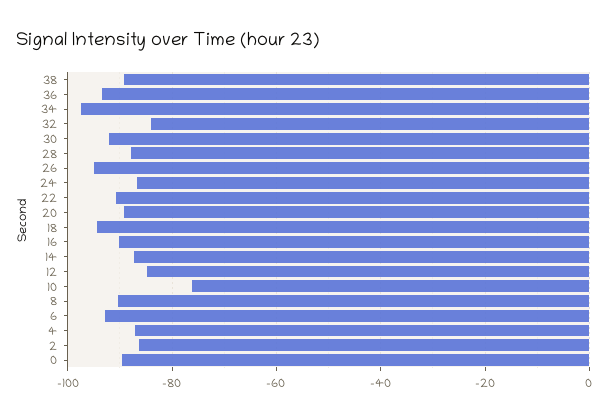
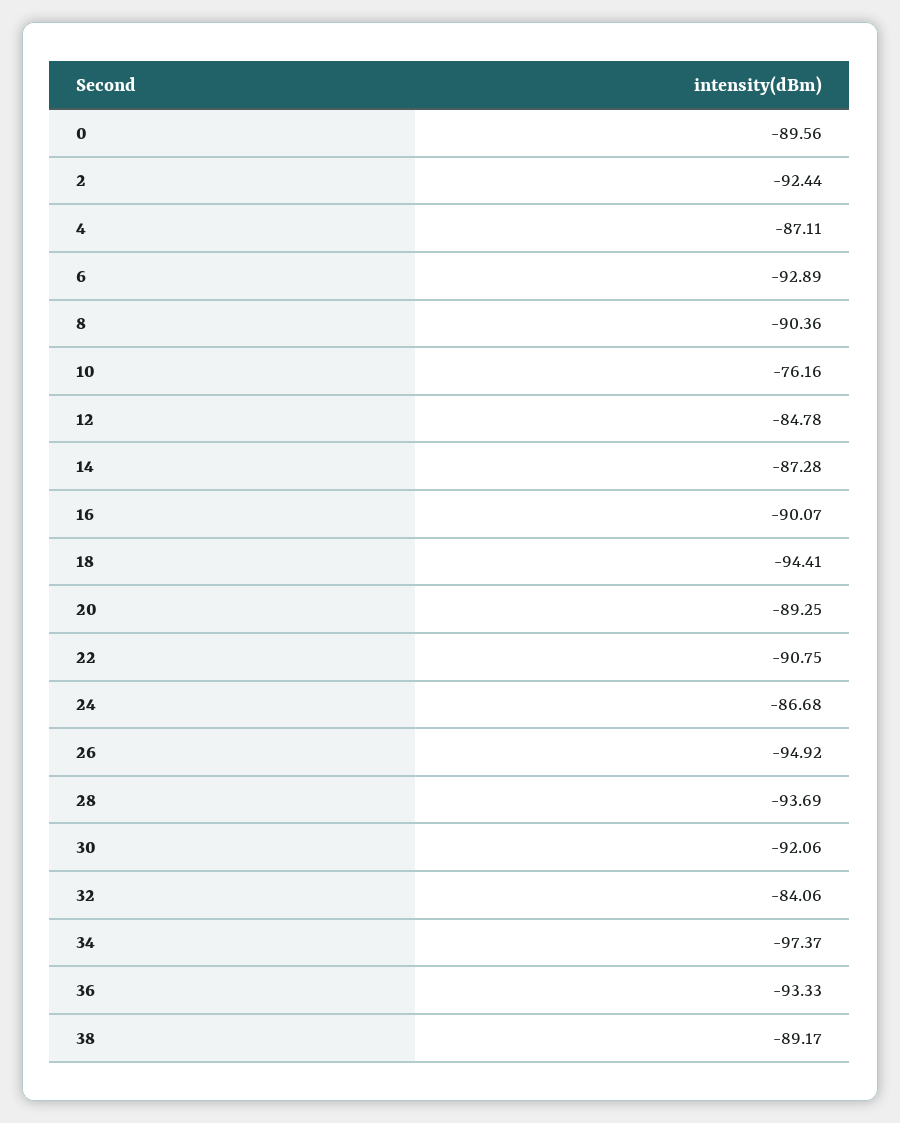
28: -88 -> -93.69
2: -86 -> -92.44

